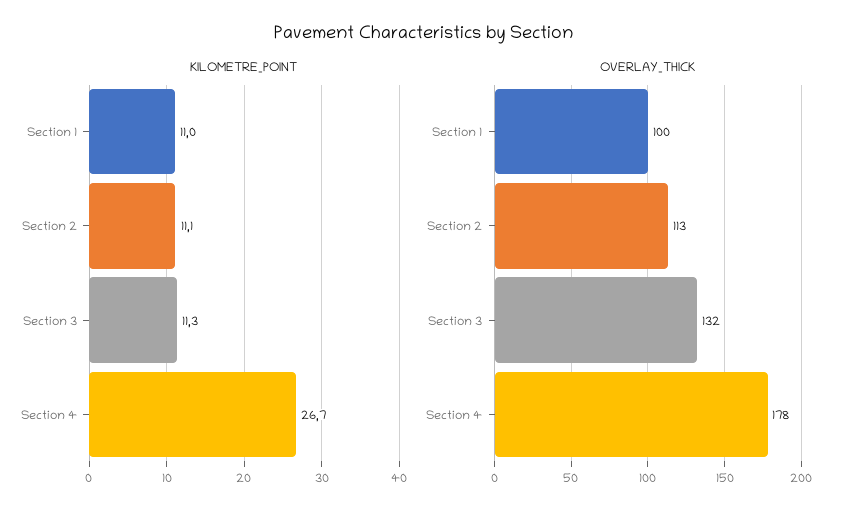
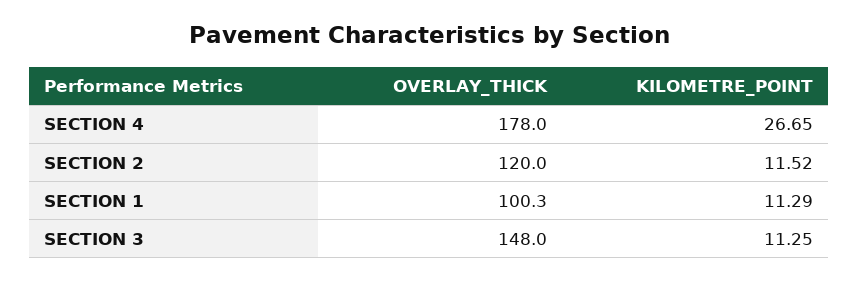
KILOMETRE_POINT, Section 1: 11 -> 11.29
KILOMETRE_POINT, Section 2: 11.1 -> 11.52
OVERLAY_THICK, Section 2: 113 -> 120
OVERLAY_THICK, Section 3: 132 -> 148

